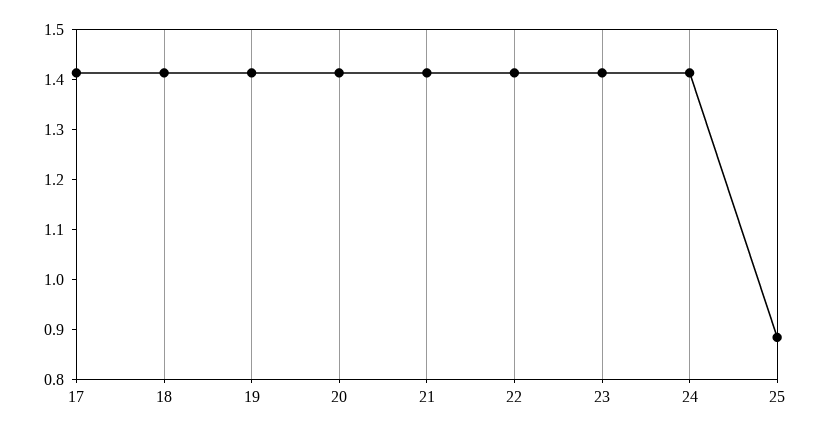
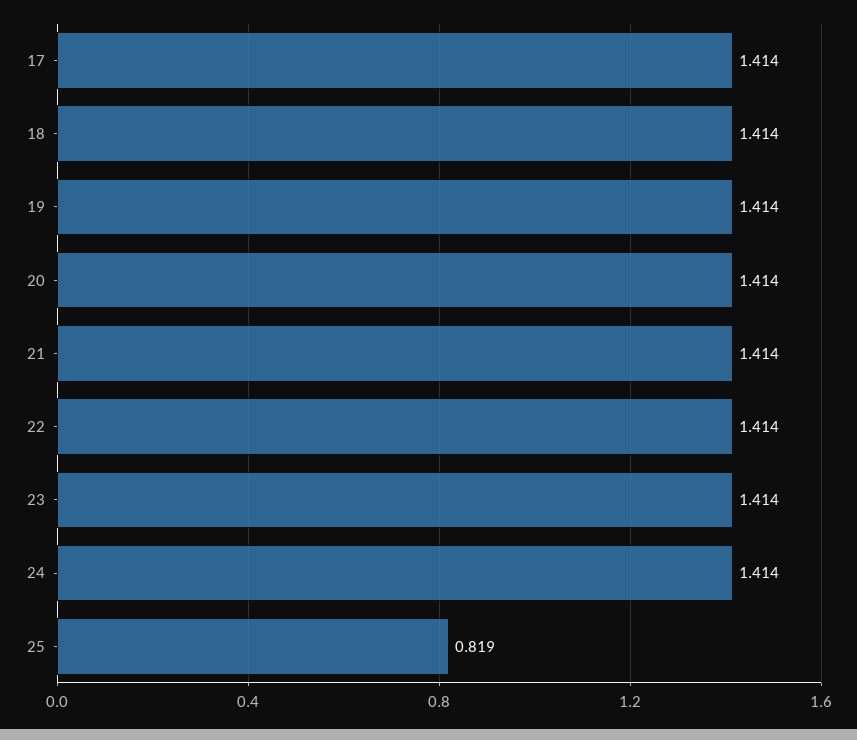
25: 0.88 -> 0.819

